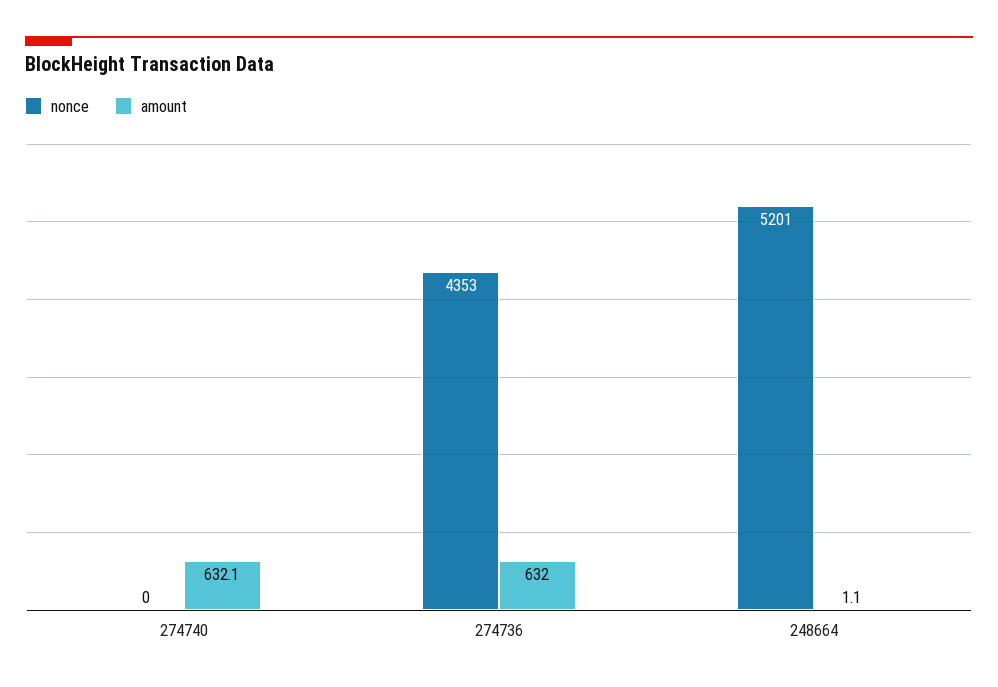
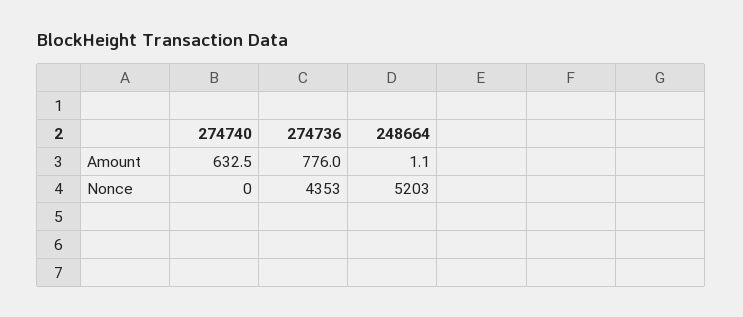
amount, 274740: 632.1 -> 632.5
amount, 274736: 632 -> 776
nonce, 248664: 5201 -> 5203

